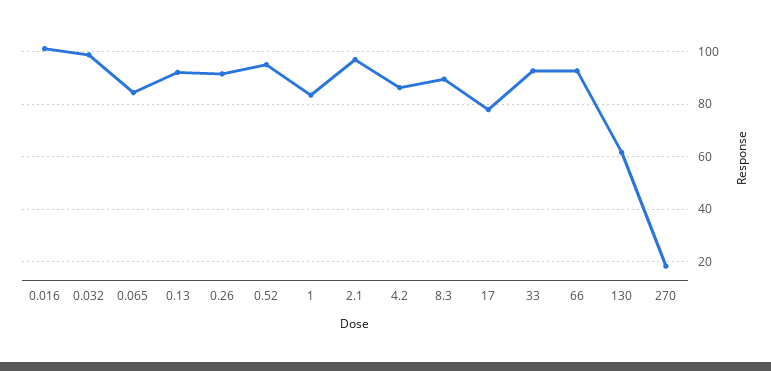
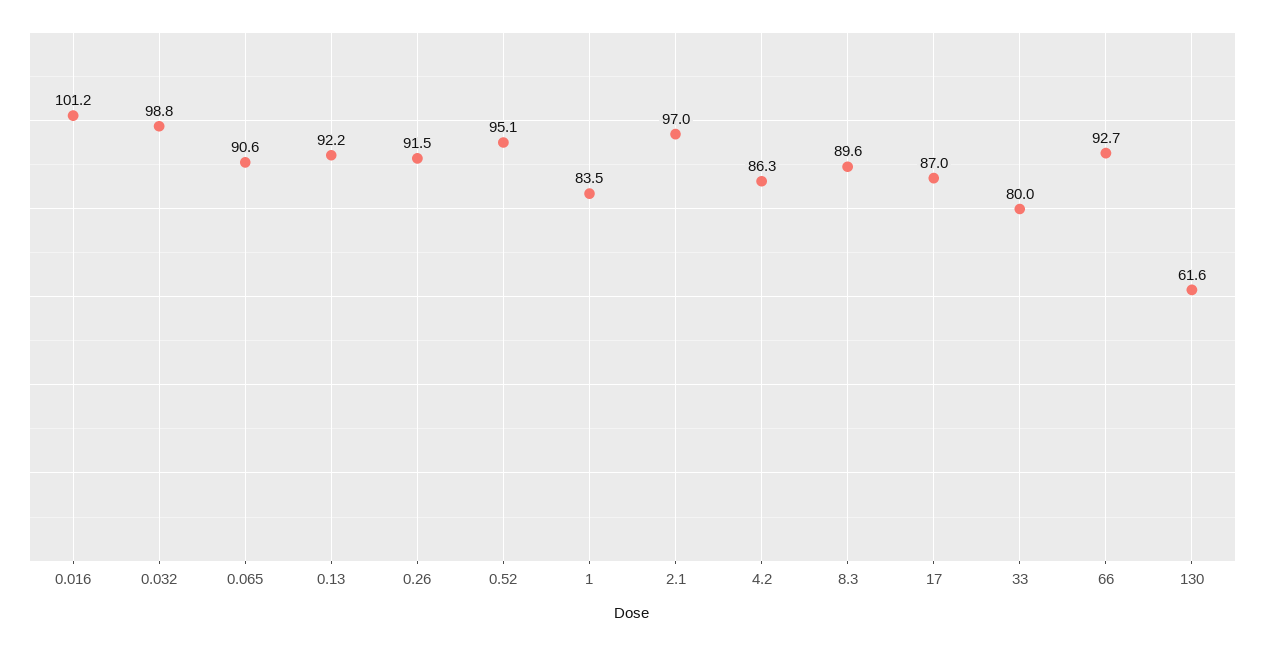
0.065: 85 -> 90.6
17: 77.5 -> 87
33: 92.5 -> 80
270: 17.5 -> none

